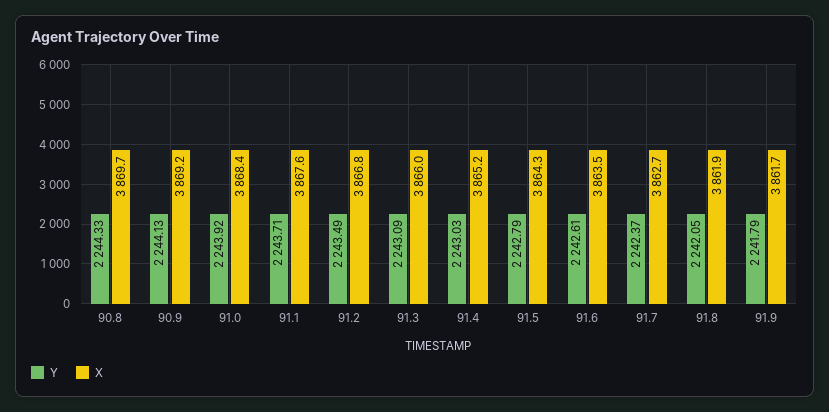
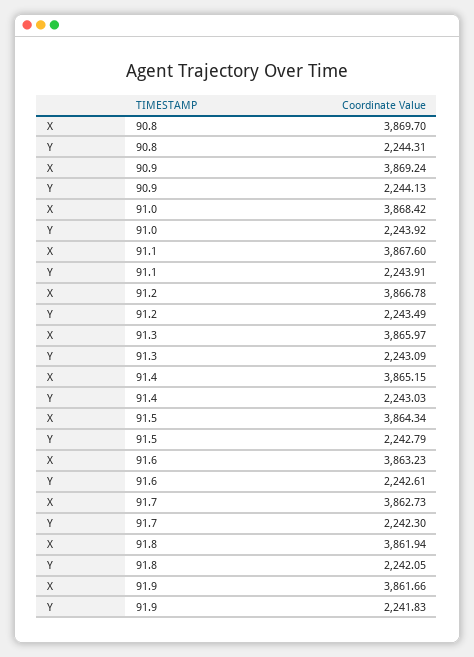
Y, 90.8: 2244.33 -> 2244.31
Y, 91.1: 2243.71 -> 2243.91
X, 91.6: 3863.5 -> 3863.23
Y, 91.7: 2242.37 -> 2242.3
Y, 91.9: 2241.79 -> 2241.83

